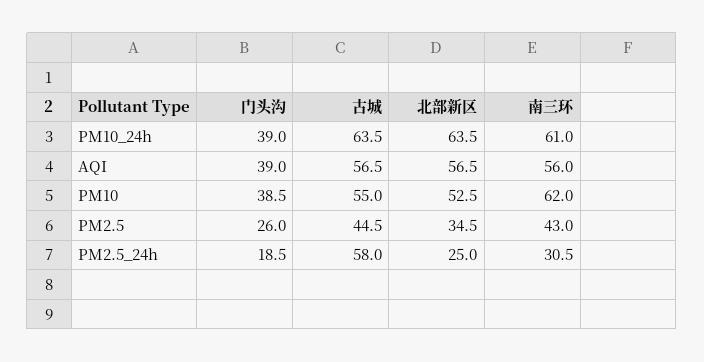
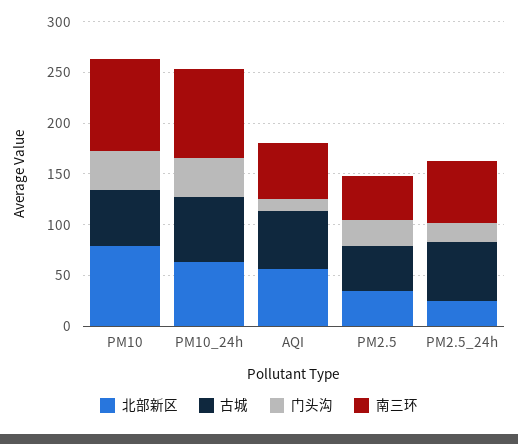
南三环, PM10_24h: 61 -> 90
门头沟, AQI: 39 -> 10
北部新区, PM10: 52.5 -> 80
南三环, PM10: 62 -> 90
南三环, PM2.5_24h: 30.5 -> 60

